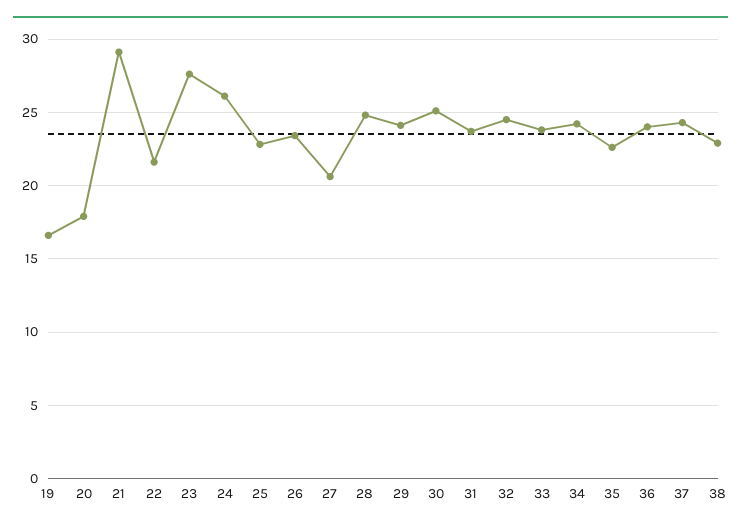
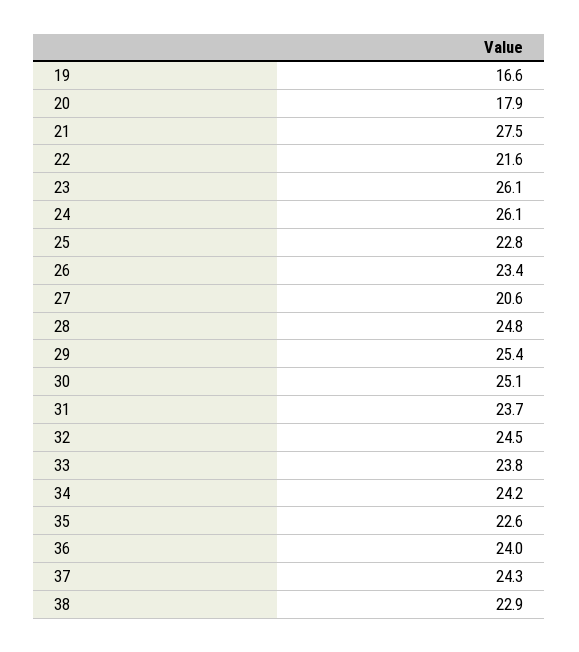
21: 29 -> 27.5
23: 27.5 -> 26.1
29: 24 -> 25.4

